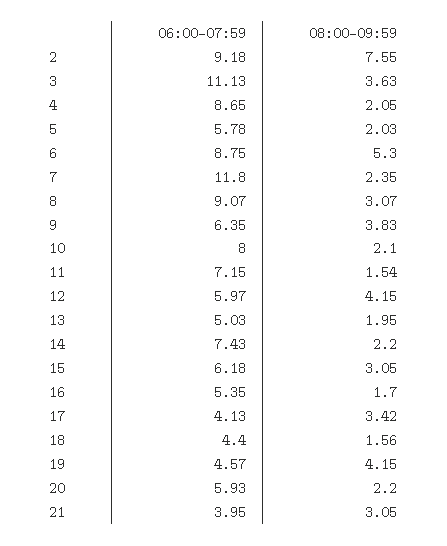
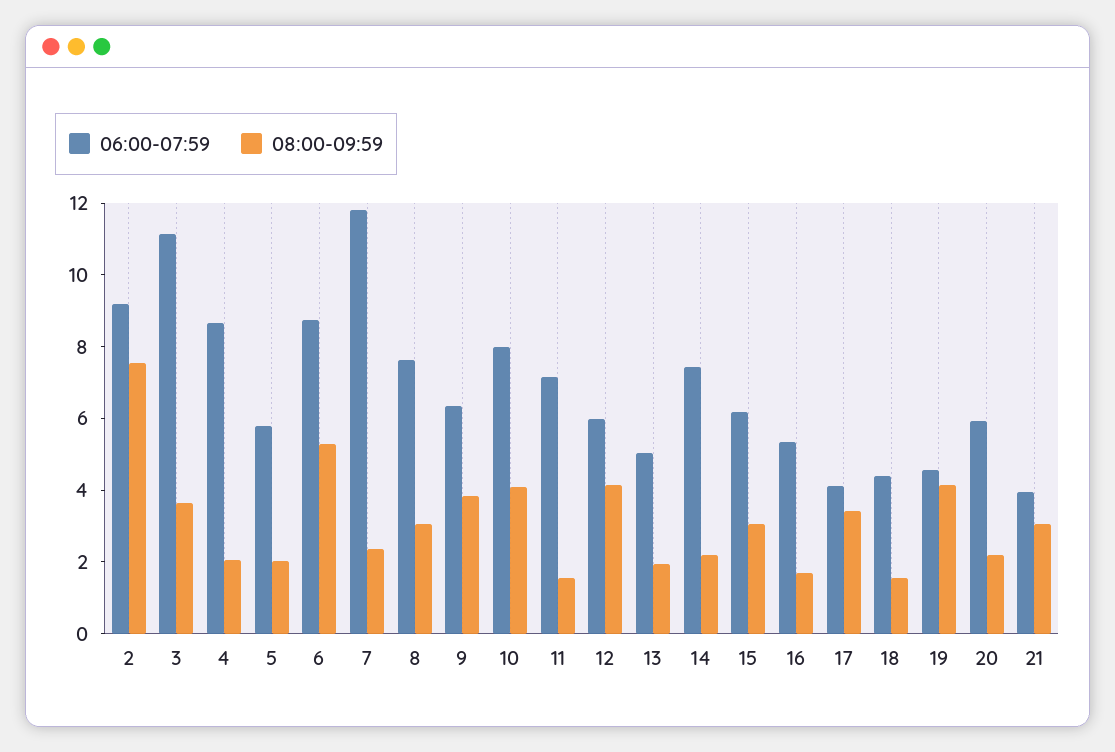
06:00-07:59, 8: 9.07 -> 7.5
08:00-09:59, 10: 2.1 -> 4

